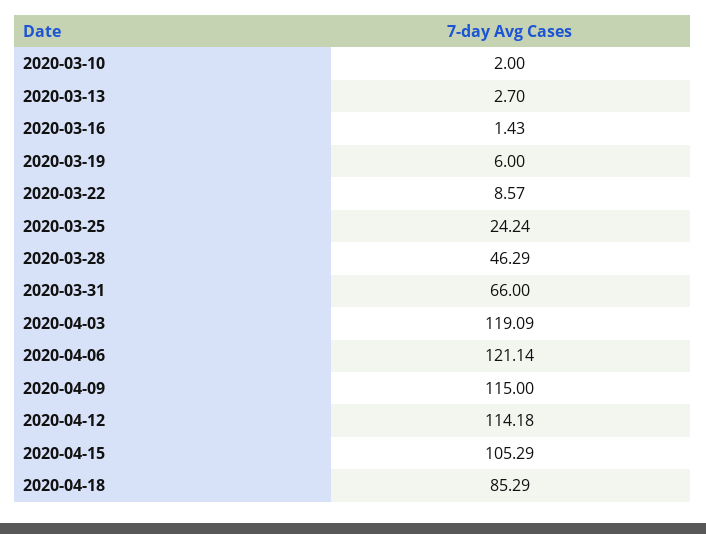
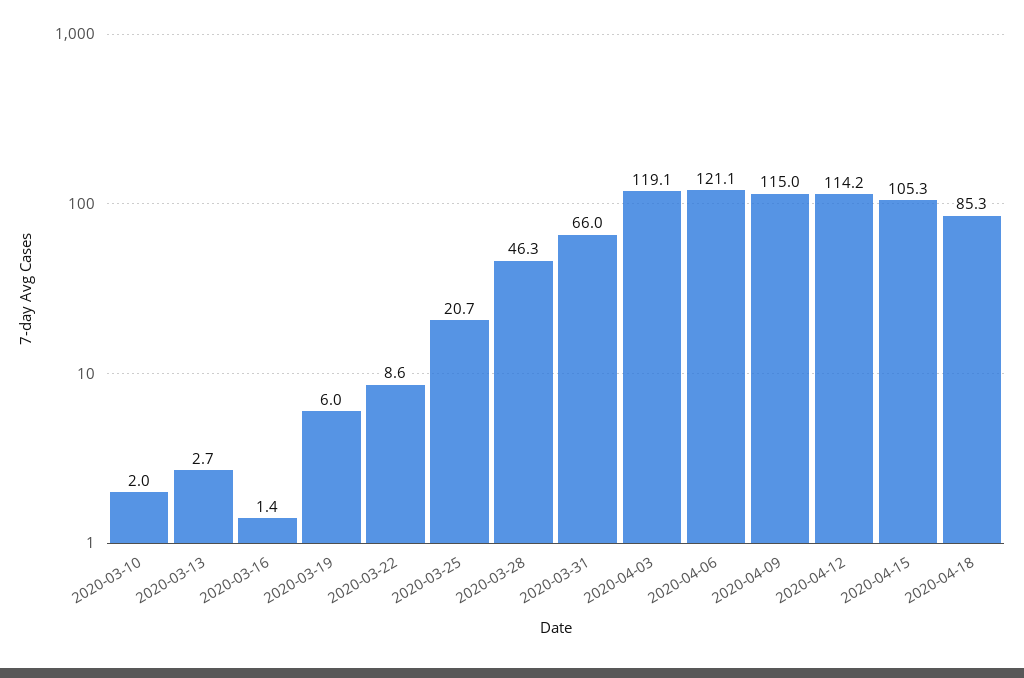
2020-03-25: 24.24 -> 20.7

